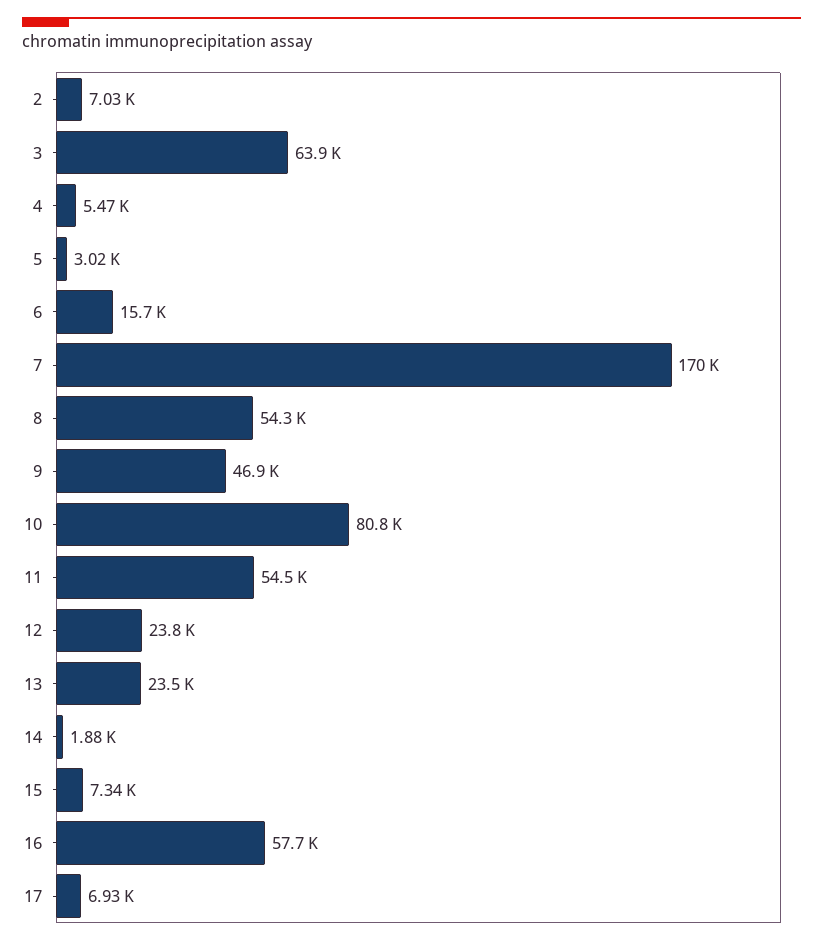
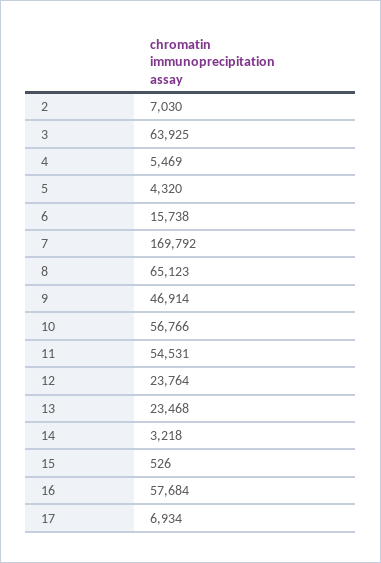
5: 3020 -> 4320
8: 54300 -> 65123
10: 80800 -> 56766
14: 1880 -> 3218
15: 7340 -> 526

